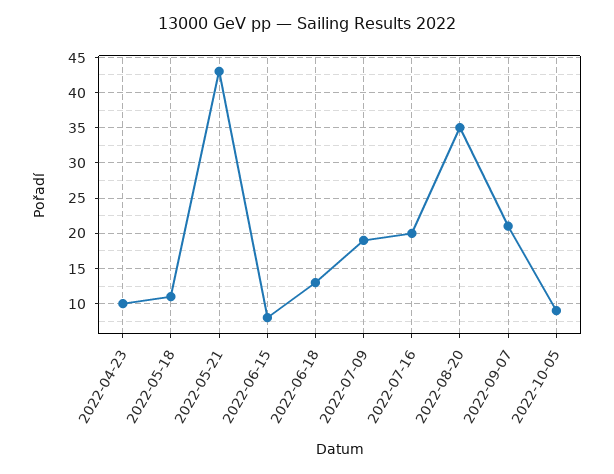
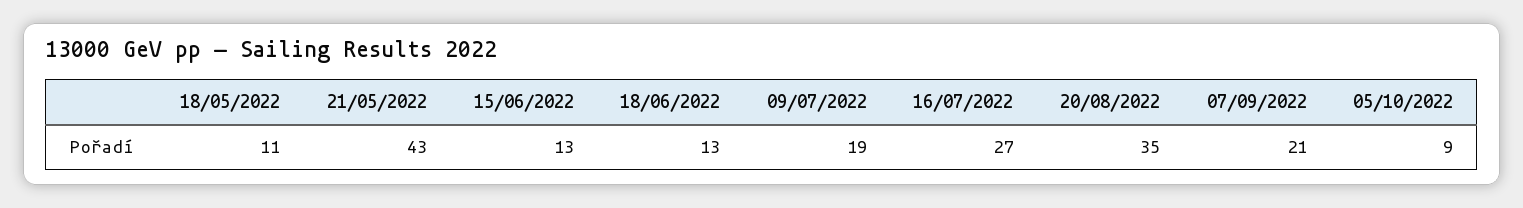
2022-04-23: 10 -> none
2022-06-15: 8 -> 13
2022-07-16: 20 -> 27

